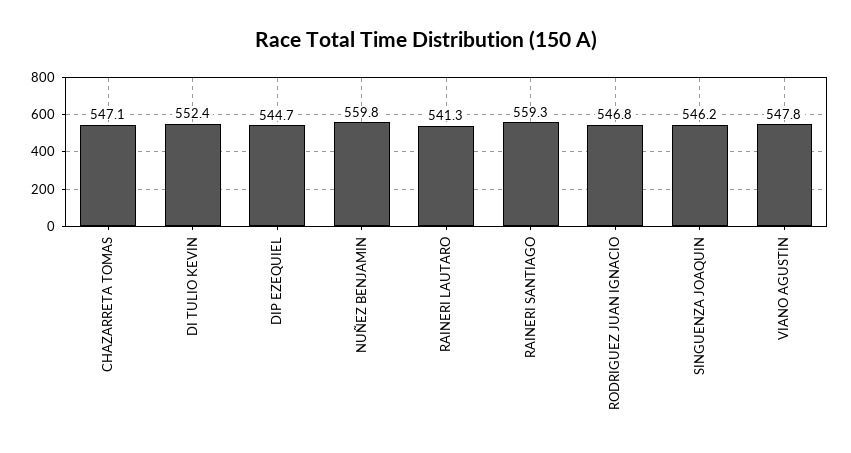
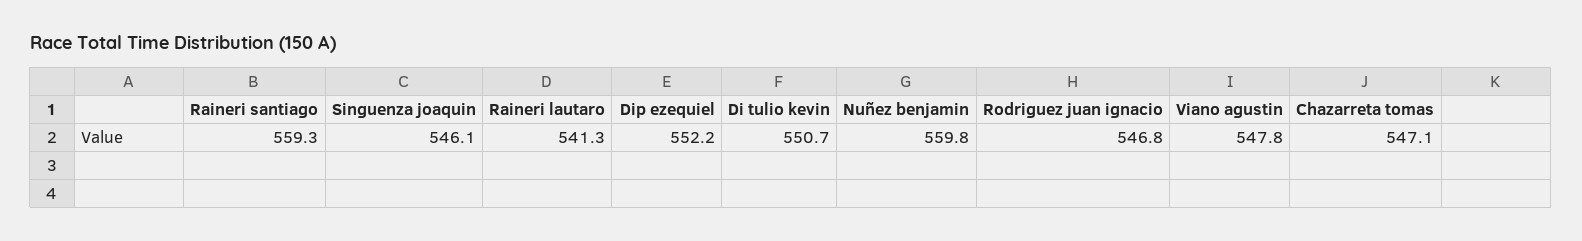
DI TULIO KEVIN: 552.4 -> 550.7
DIP EZEQUIEL: 544.7 -> 552.2
SINGUENZA JOAQUIN: 546.2 -> 546.1

